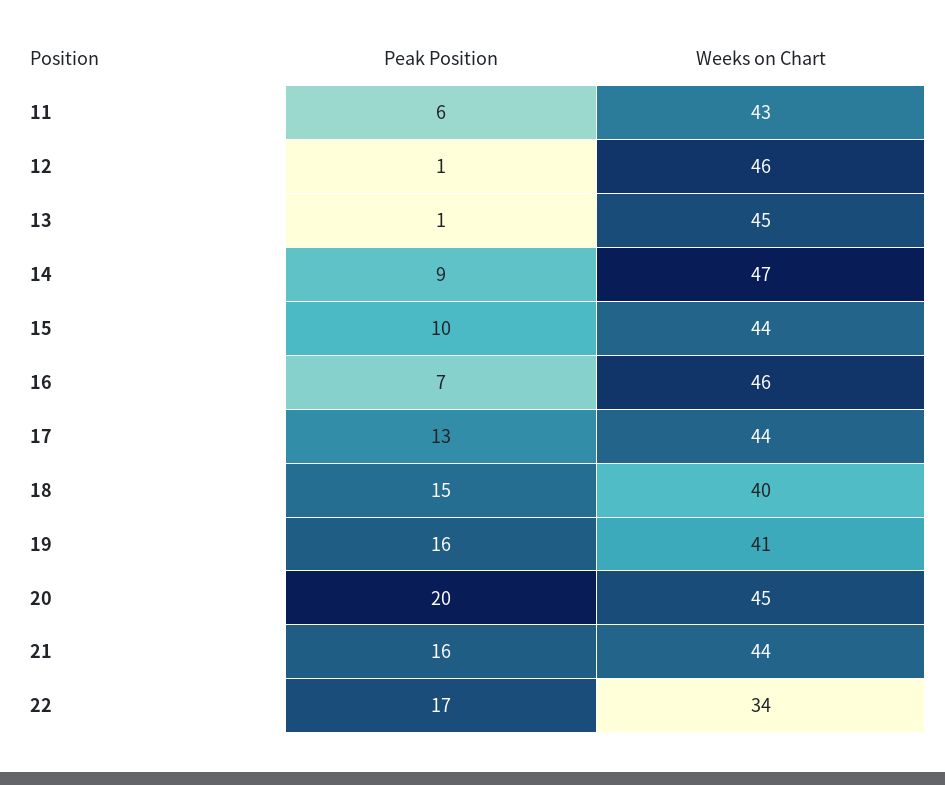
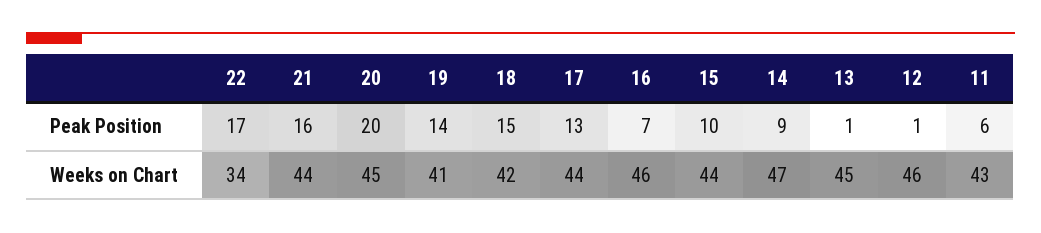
Weeks on Chart, 18: 40 -> 42
Peak Position, 19: 16 -> 14

